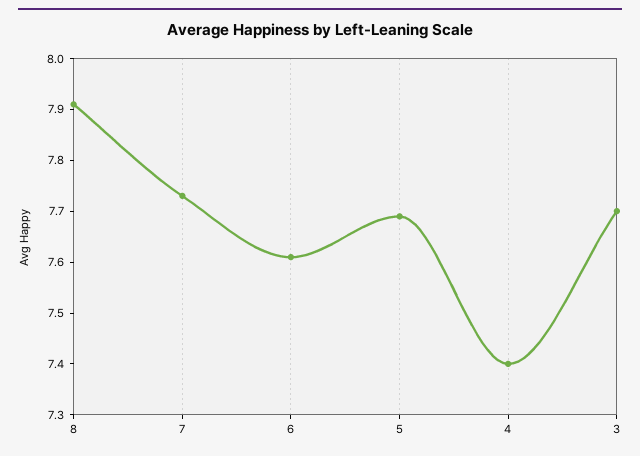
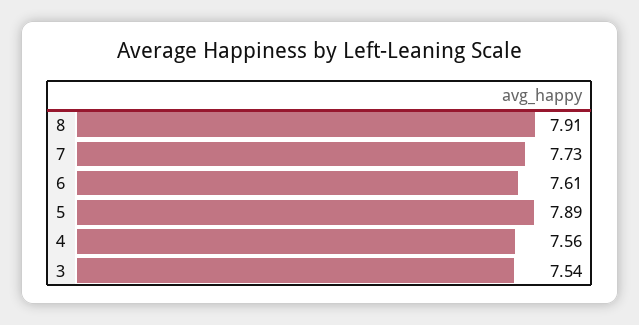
5: 7.7 -> 7.89
4: 7.4 -> 7.56
3: 7.7 -> 7.54

